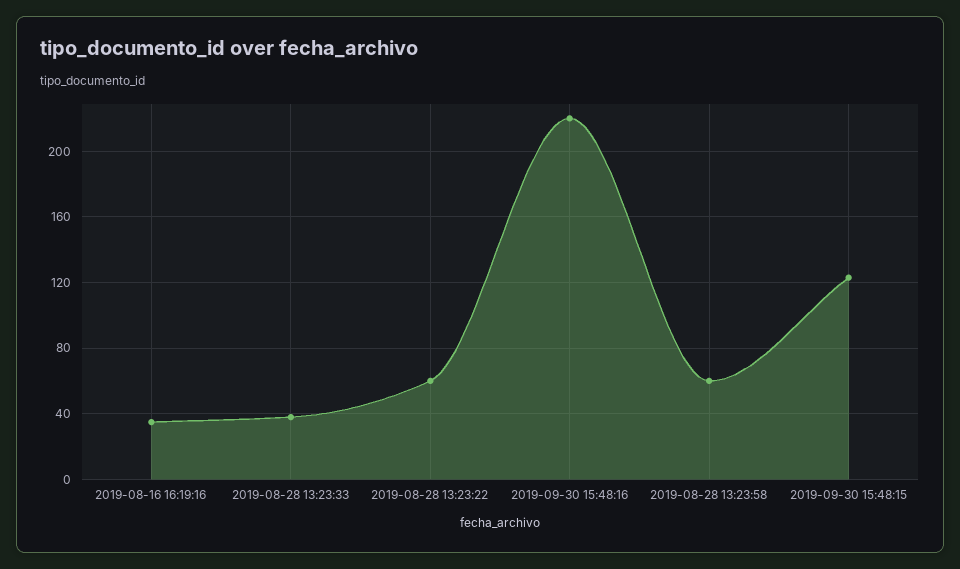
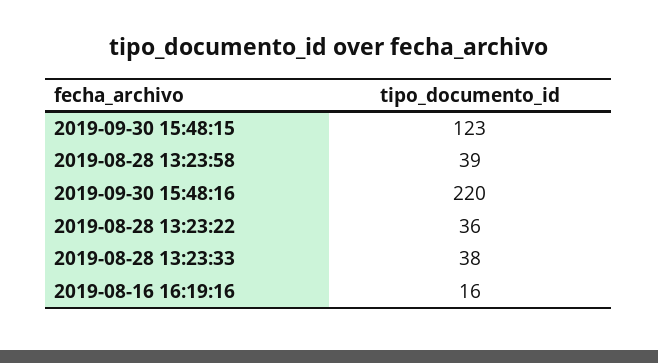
2019-08-16 16:19:16: 35 -> 16
2019-08-28 13:23:22: 60 -> 36
2019-08-28 13:23:58: 60 -> 39

